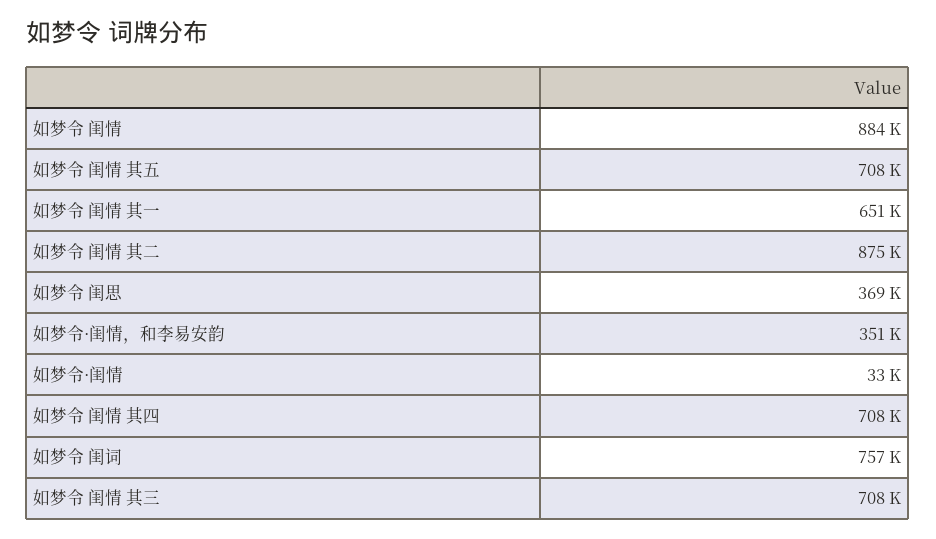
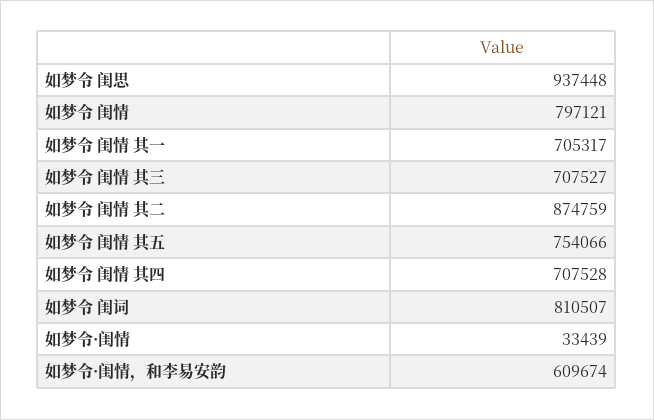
如梦令 闺情: 884000 -> 797121
如梦令 闺情 其五: 708000 -> 754066
如梦令 闺情 其一: 651000 -> 705317
如梦令 闺思: 369000 -> 937448
如梦令·闺情，和李易安韵: 351000 -> 609674
如梦令 闺词: 757000 -> 810507

